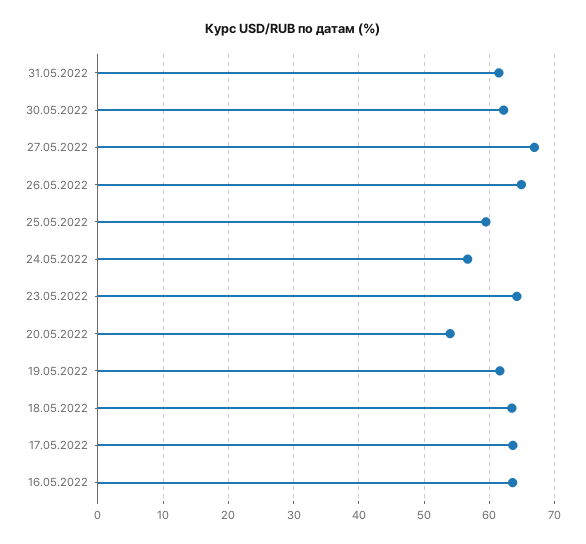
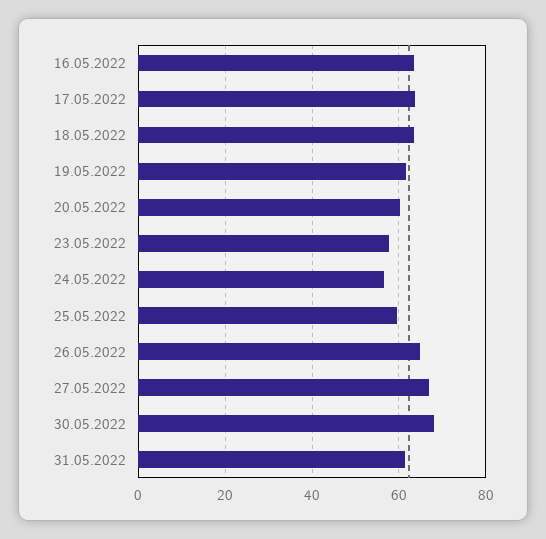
30.05.2022: 62 -> 68
23.05.2022: 64 -> 58
20.05.2022: 54 -> 60

